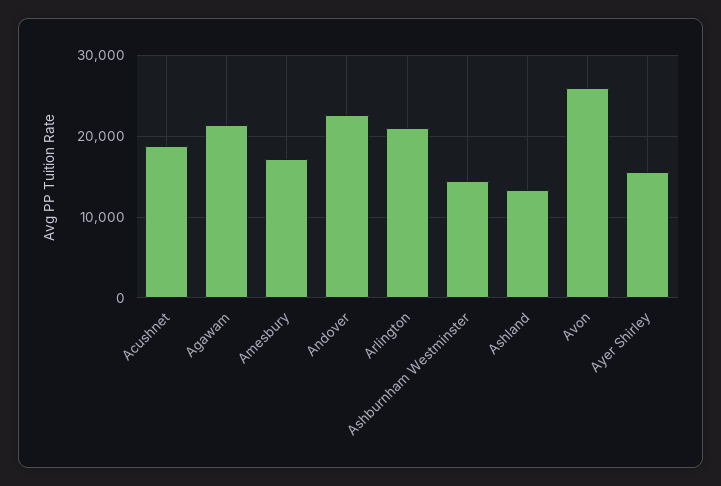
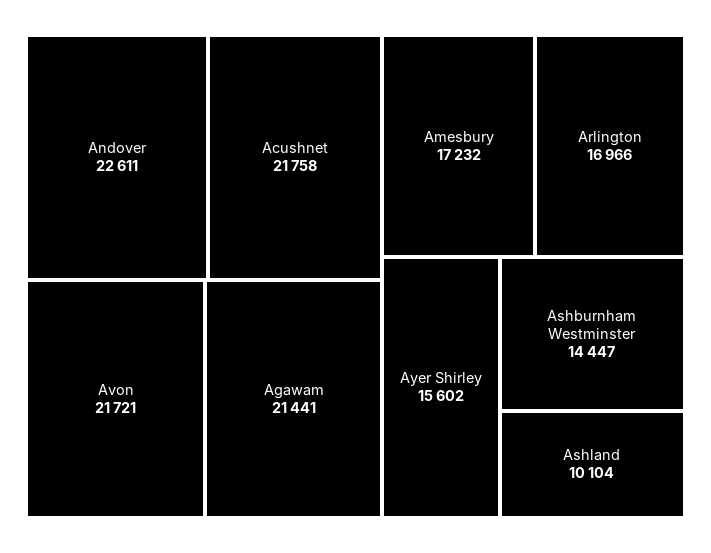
Acushnet: 19000 -> 21758
Arlington: 21000 -> 16966
Ashland: 13000 -> 10104
Avon: 26000 -> 21721

